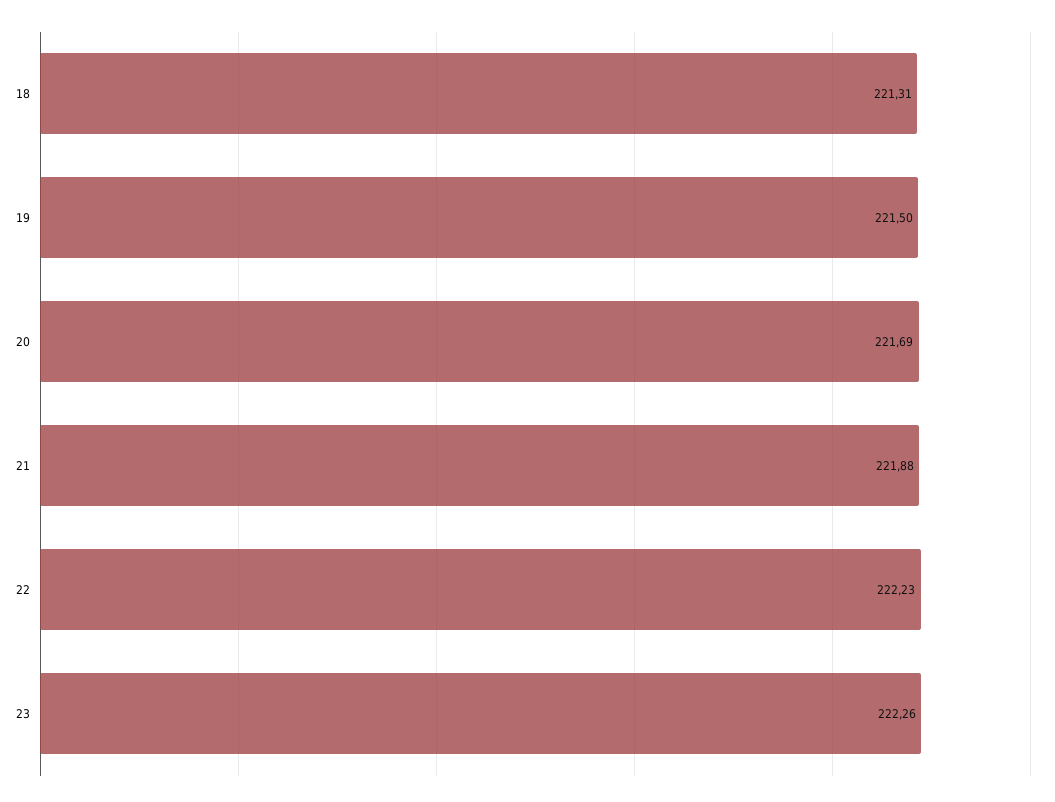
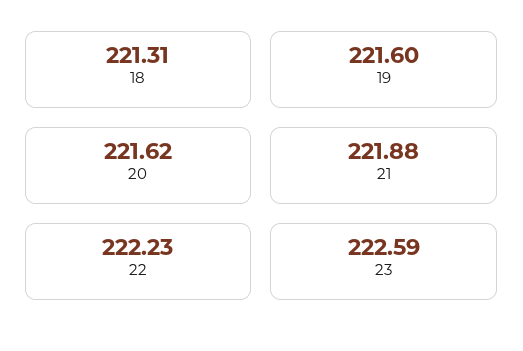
19: 221.5 -> 221.6
20: 221.69 -> 221.62
23: 222.26 -> 222.59

